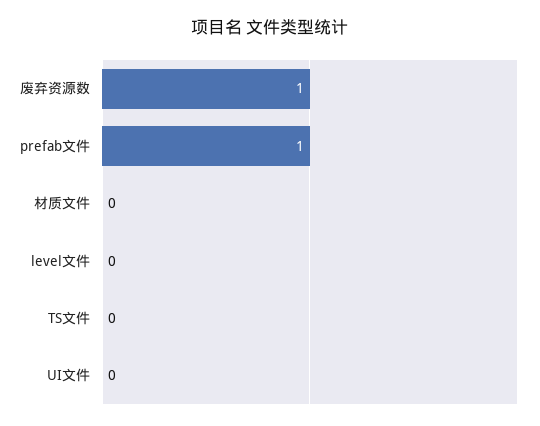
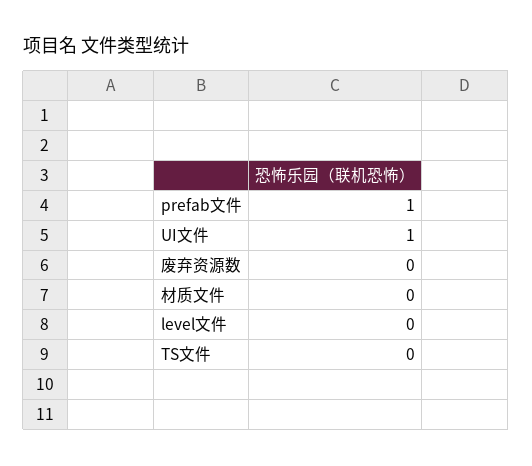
废弃资源数: 1 -> 0
UI文件: 0 -> 1

